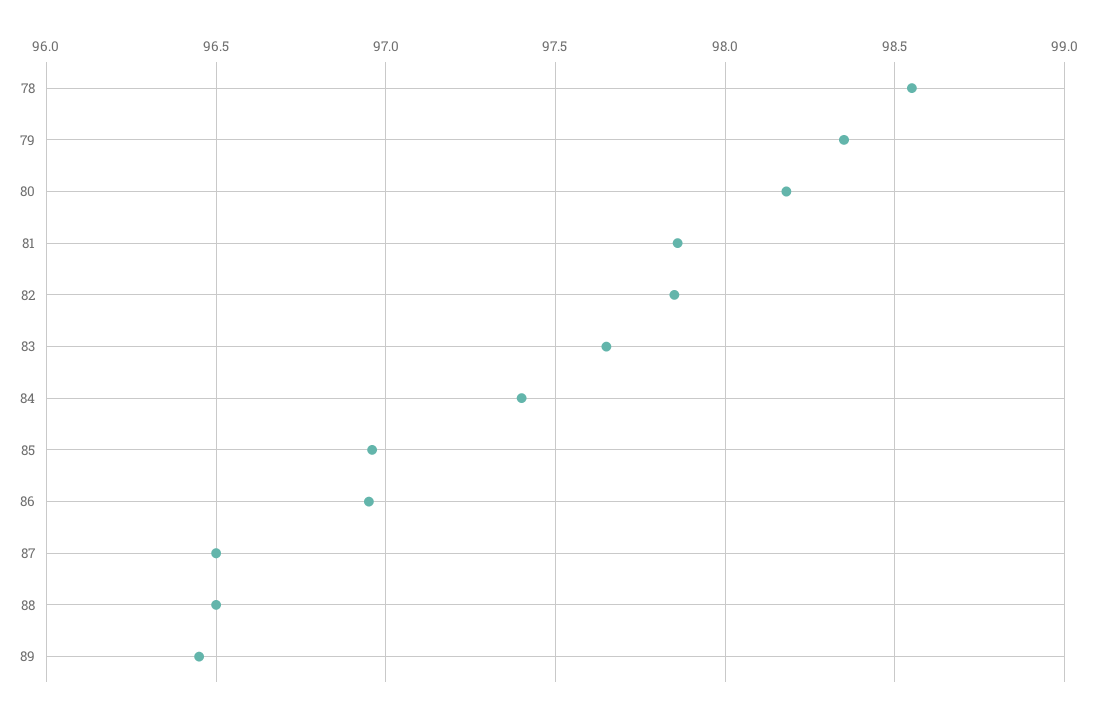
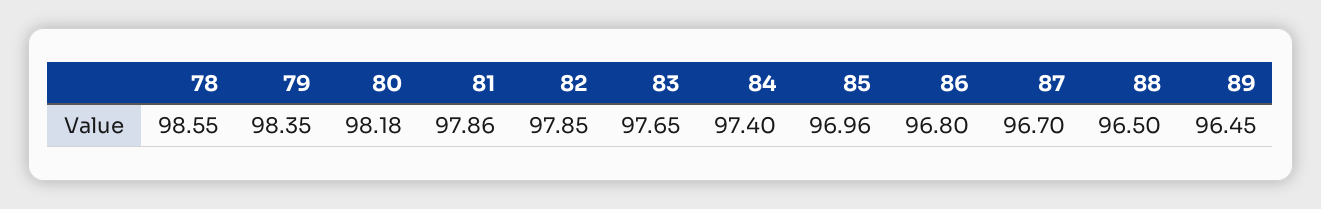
86: 96.95 -> 96.8
87: 96.5 -> 96.7

